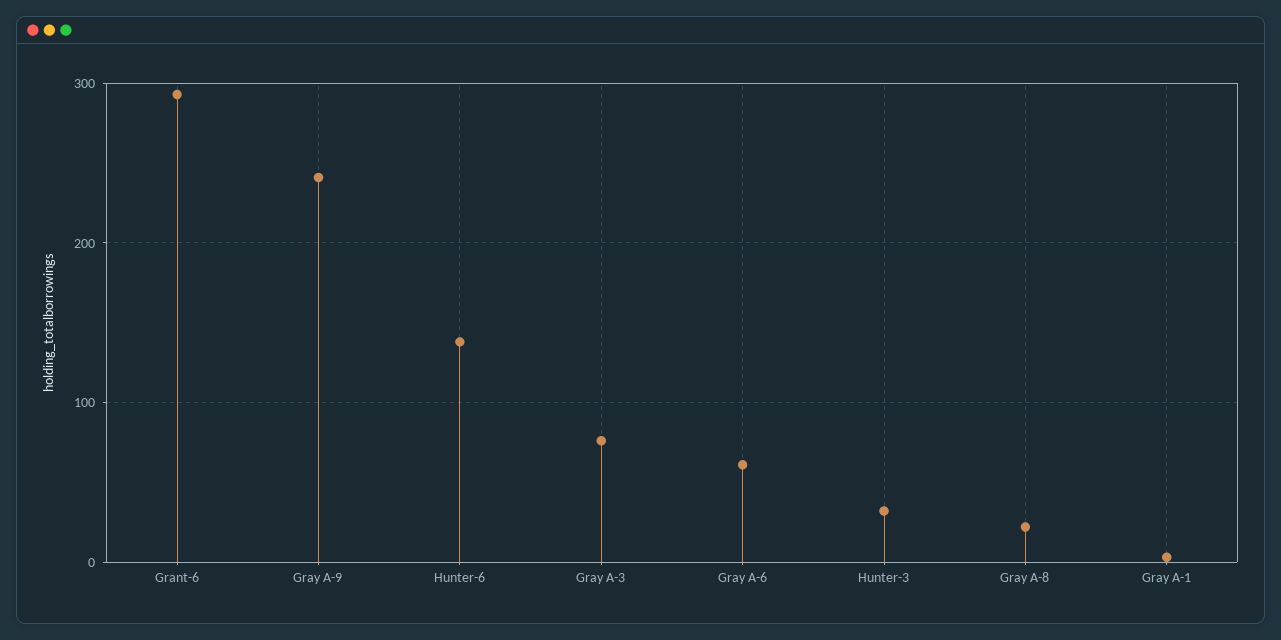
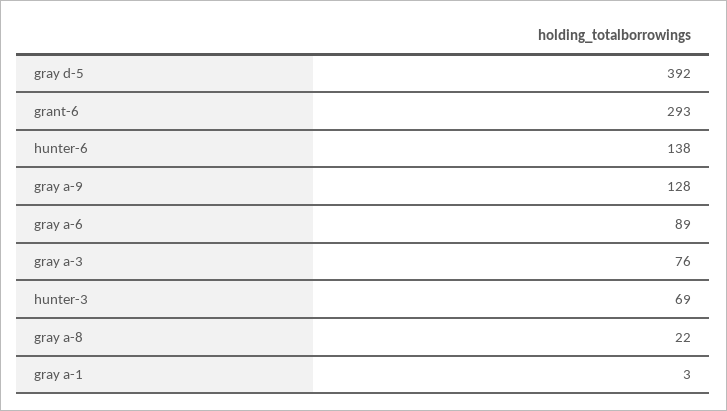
Gray A-9: 240 -> 128
Gray A-6: 60 -> 89
Hunter-3: 30 -> 69
gray d-5: none -> 392

